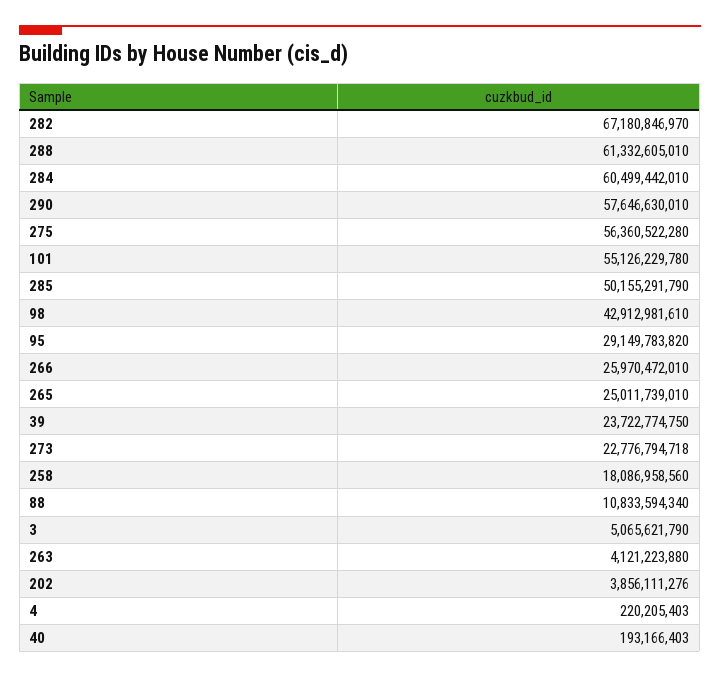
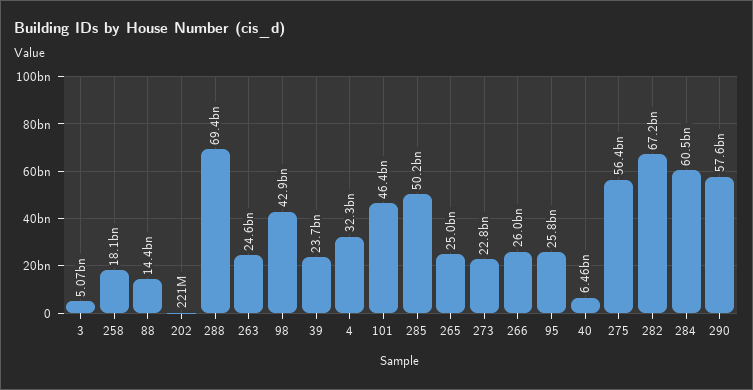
288: 61332605010 -> 69400000000
101: 55126229780 -> 46400000000
95: 29149783820 -> 25800000000
88: 10833594340 -> 14400000000
263: 4121223880 -> 24600000000
202: 3856111276 -> 221000000
4: 220205403 -> 32300000000
40: 193166403 -> 6460000000

